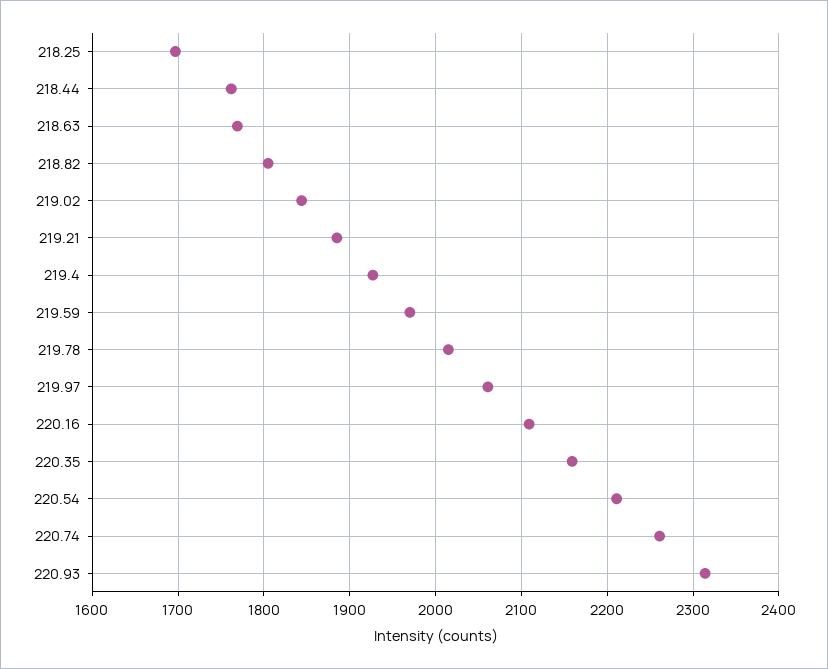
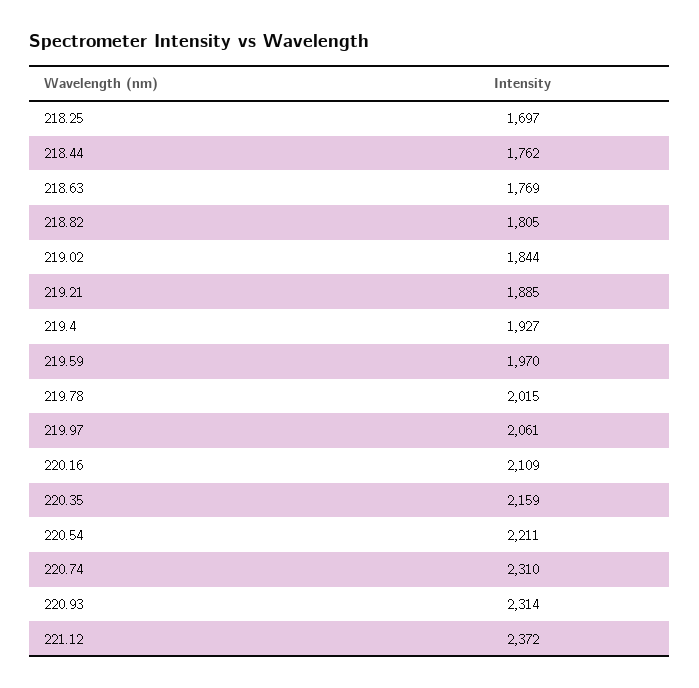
220.74: 2260 -> 2310
221.12: none -> 2372

